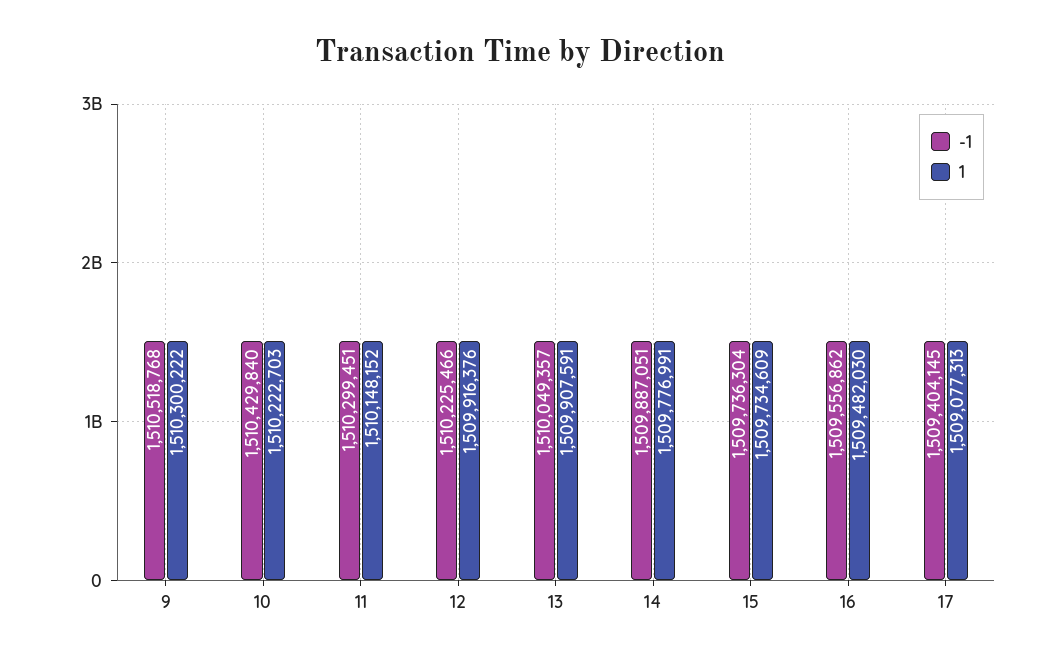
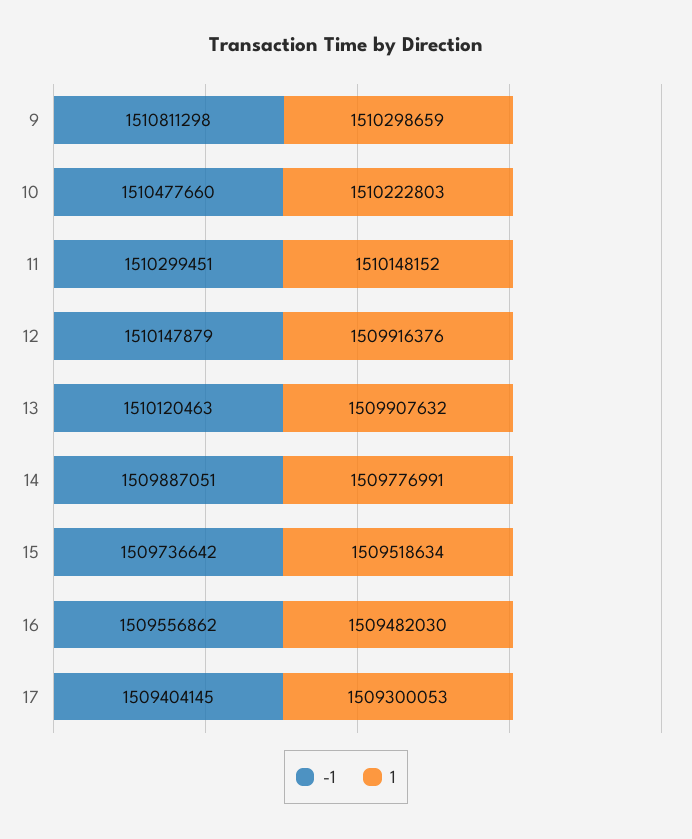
-1, 9: 1510518768 -> 1510811298
1, 9: 1510300222 -> 1510298659
-1, 10: 1510429840 -> 1510477660
1, 10: 1510222703 -> 1510222803
-1, 12: 1510225466 -> 1510147879
-1, 13: 1510049357 -> 1510120463
1, 13: 1509907591 -> 1509907632
-1, 15: 1509736304 -> 1509736642
1, 15: 1509734609 -> 1509518634
1, 17: 1509077313 -> 1509300053

